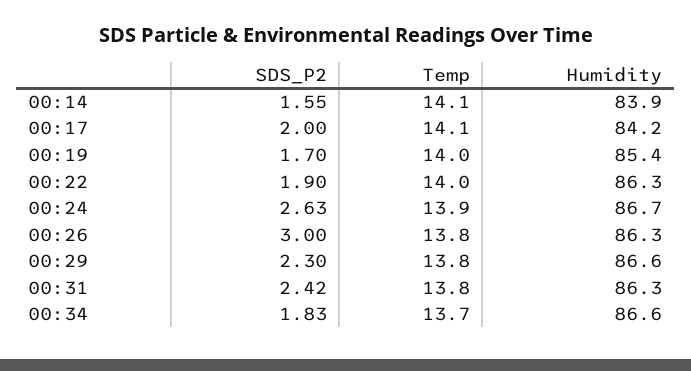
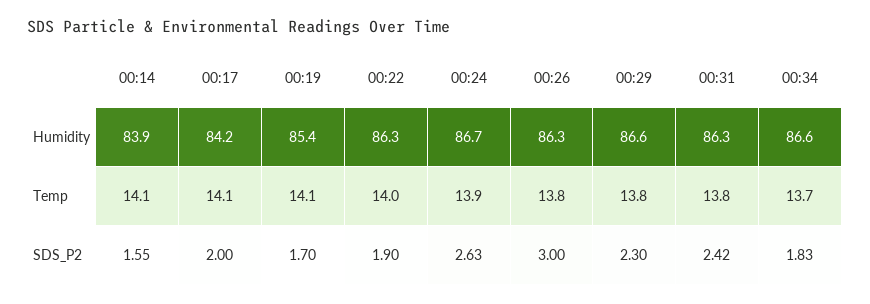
Temp, 00:19: 14 -> 14.1

